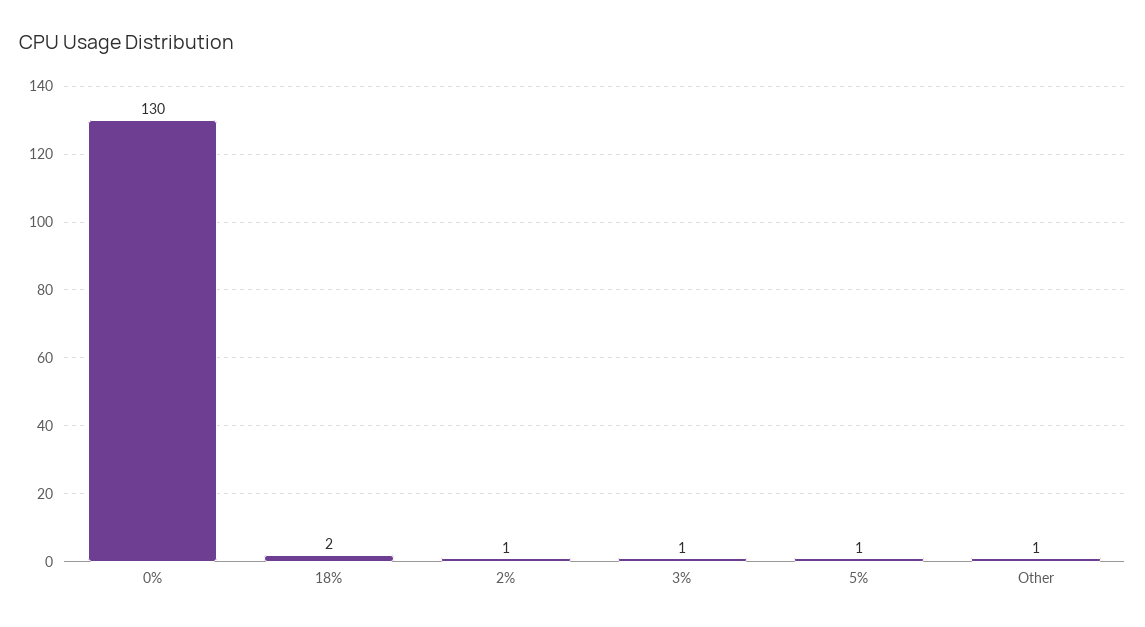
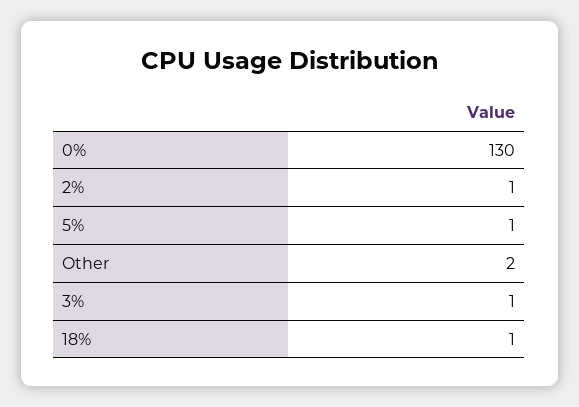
18%: 2 -> 1
Other: 1 -> 2

